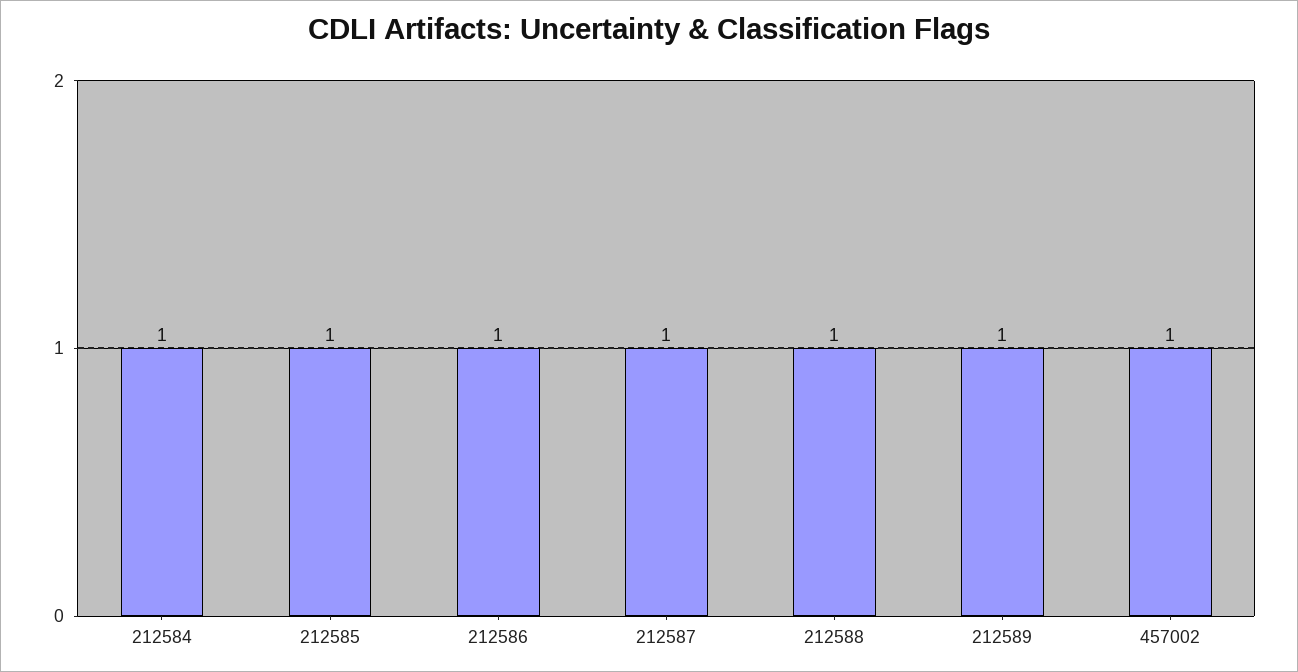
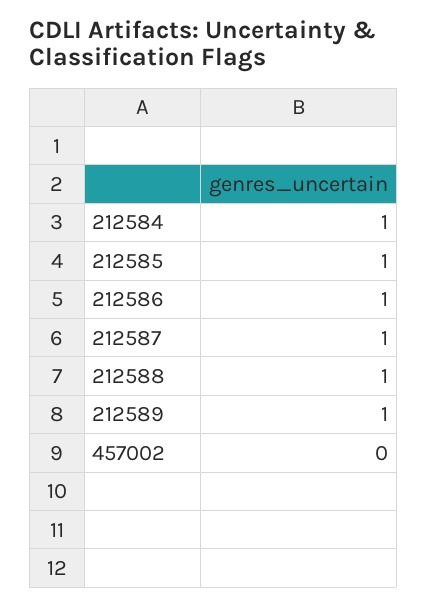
457002: 1 -> 0

